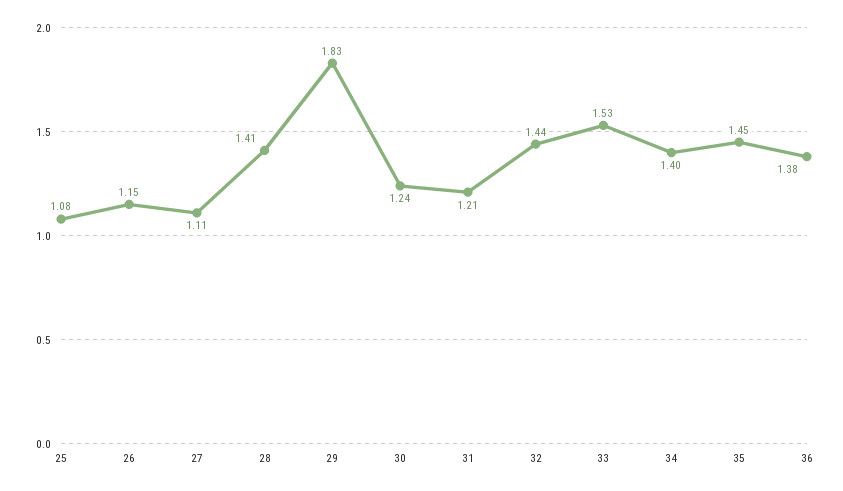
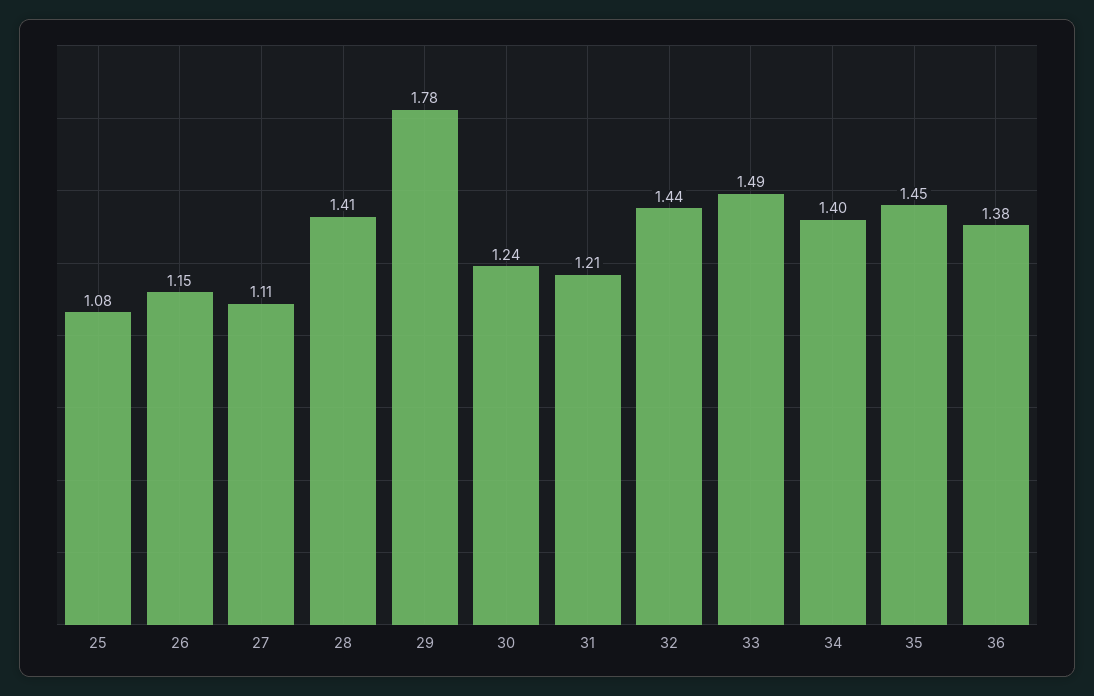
29: 1.83 -> 1.78
33: 1.53 -> 1.49

